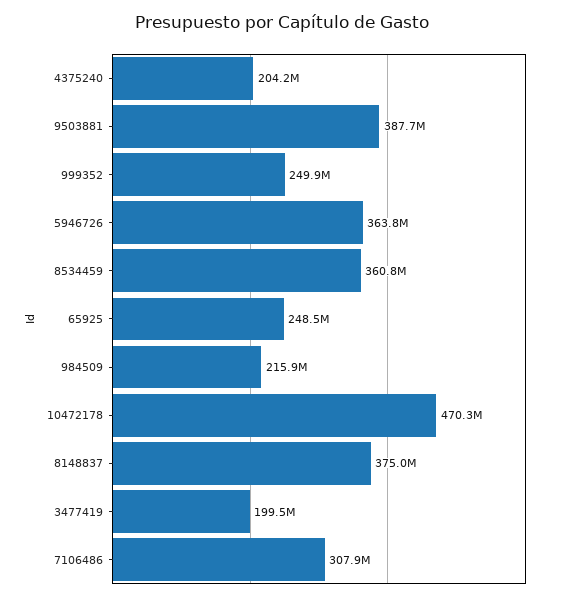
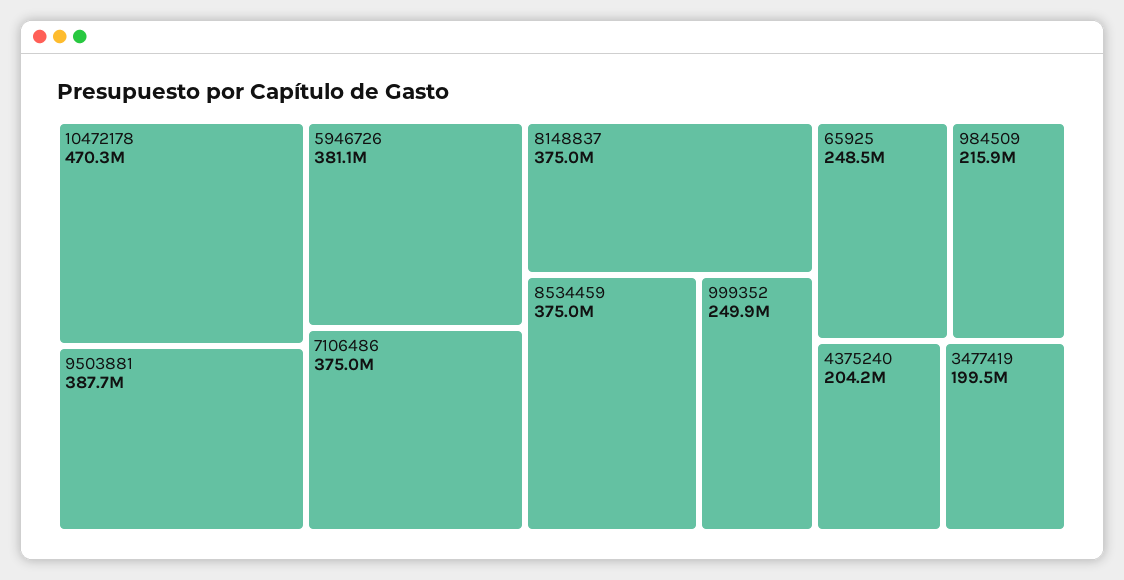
5946726: 363800000 -> 381100000
8534459: 360800000 -> 375000000
7106486: 307900000 -> 375000000

